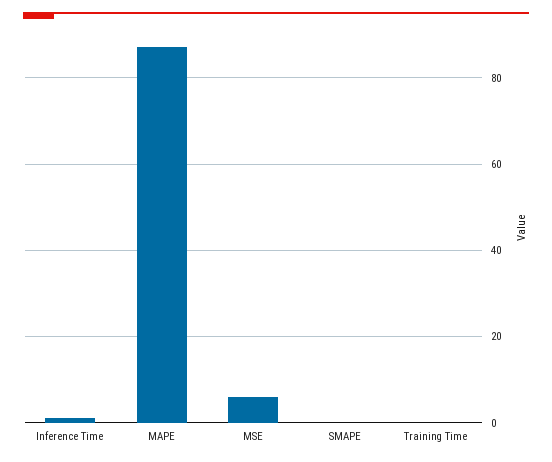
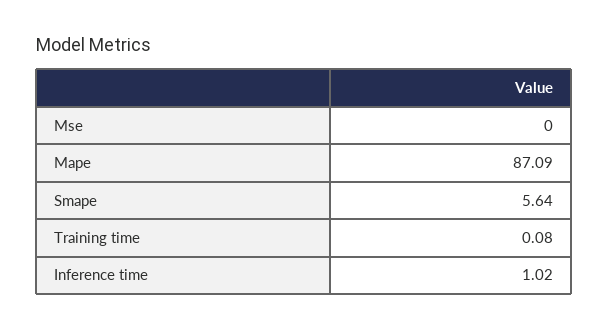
MSE: 6 -> 0
SMAPE: 0 -> 5.64

